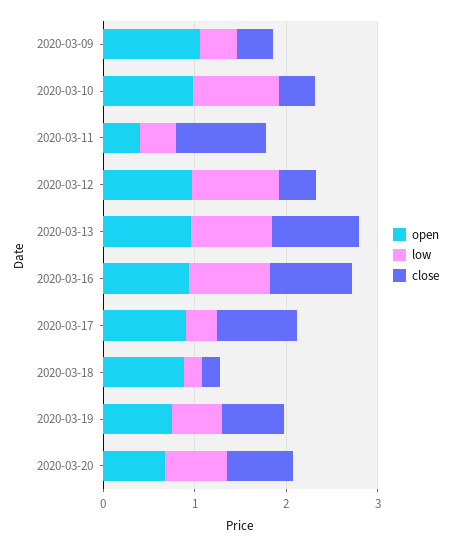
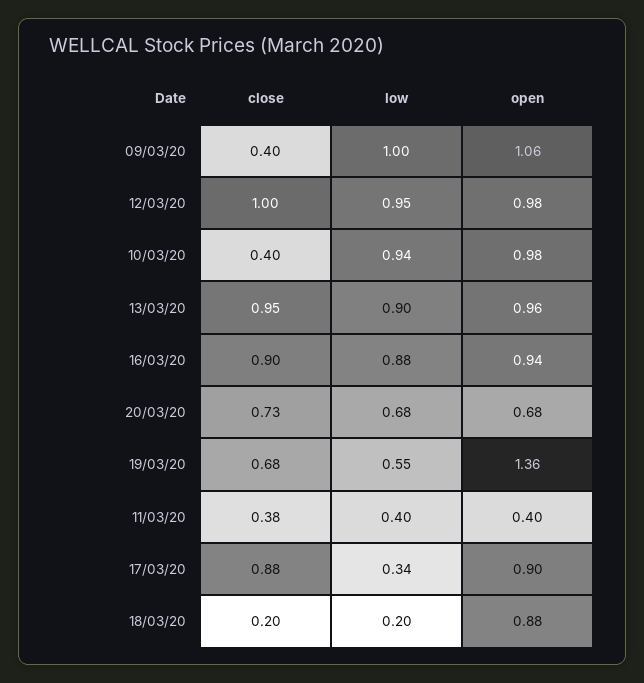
low, 2020-03-09: 0.4 -> 1
close, 2020-03-11: 1 -> 0.38
close, 2020-03-12: 0.4 -> 1
open, 2020-03-19: 0.8 -> 1.36

